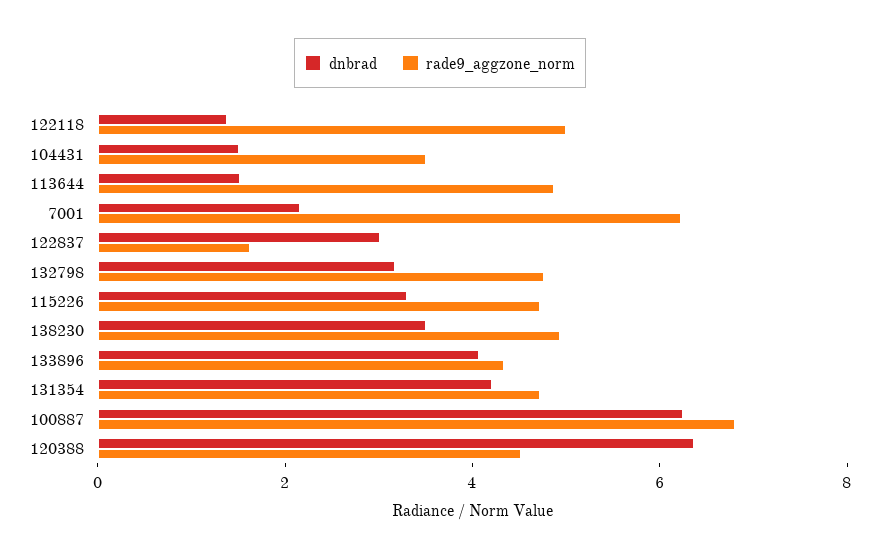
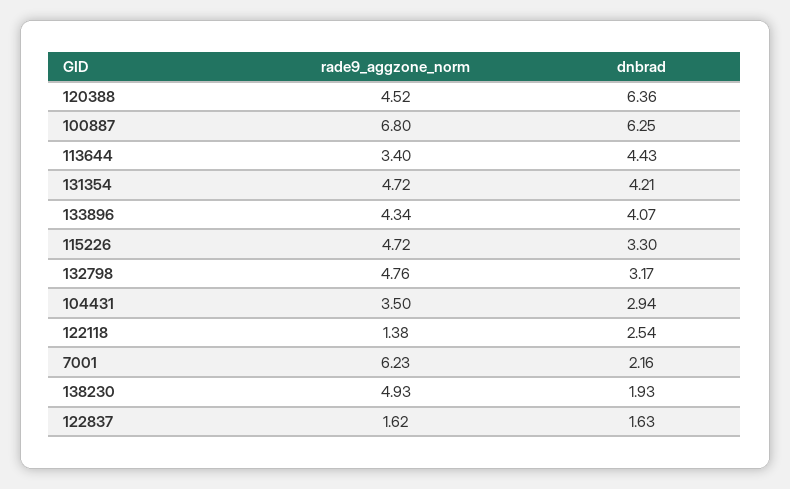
dnbrad, 122118: 1.5 -> 2.54
rade9_aggzone_norm, 122118: 5 -> 1.38
dnbrad, 104431: 1.5 -> 2.94
dnbrad, 113644: 1.5 -> 4.43
rade9_aggzone_norm, 113644: 5 -> 3.4
dnbrad, 122837: 3 -> 1.63
dnbrad, 138230: 3.5 -> 1.93

